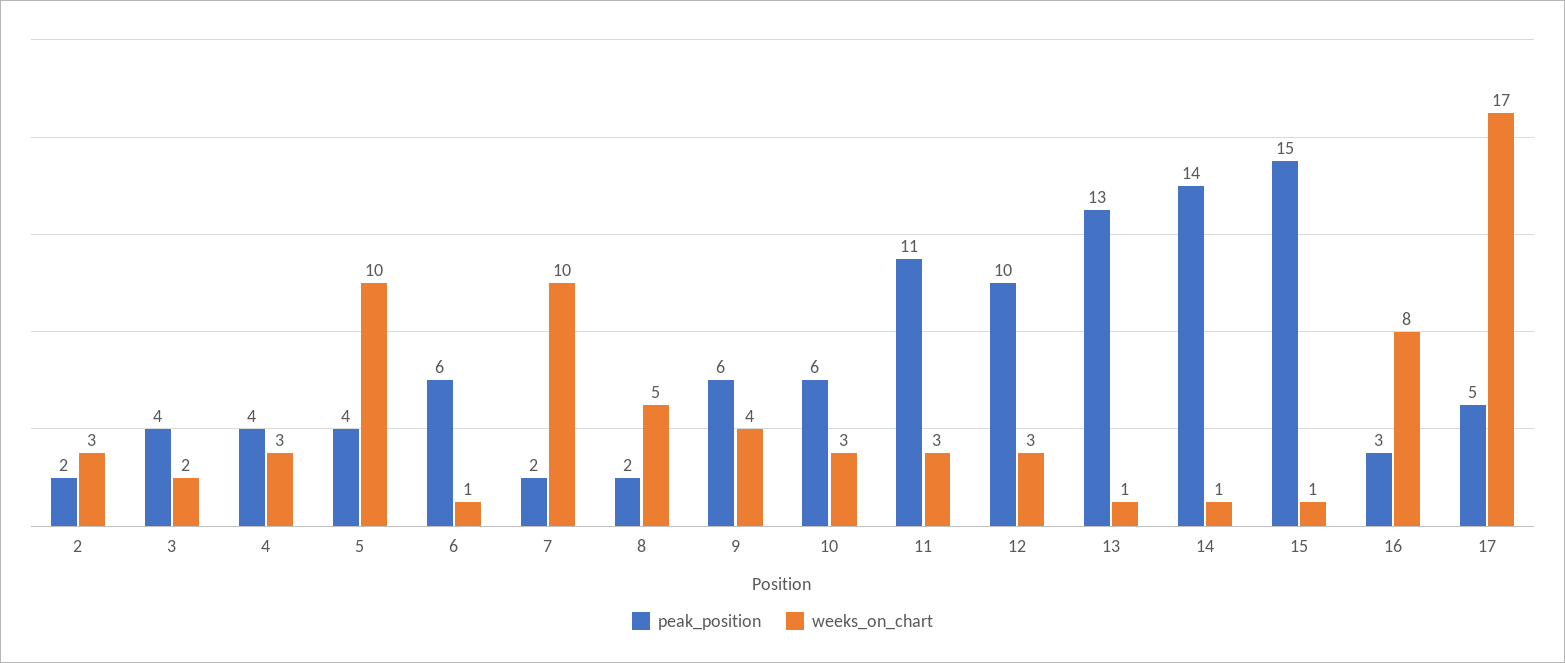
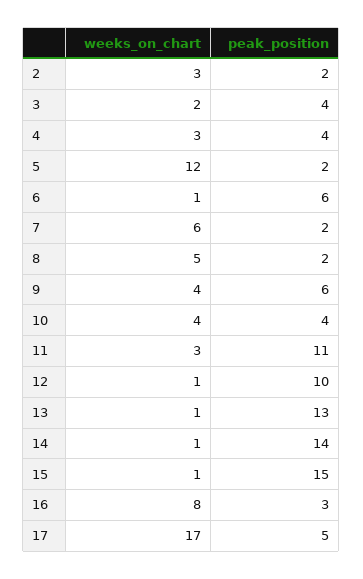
peak_position, 5: 4 -> 2
weeks_on_chart, 5: 10 -> 12
weeks_on_chart, 7: 10 -> 6
peak_position, 10: 6 -> 4
weeks_on_chart, 10: 3 -> 4
weeks_on_chart, 12: 3 -> 1

